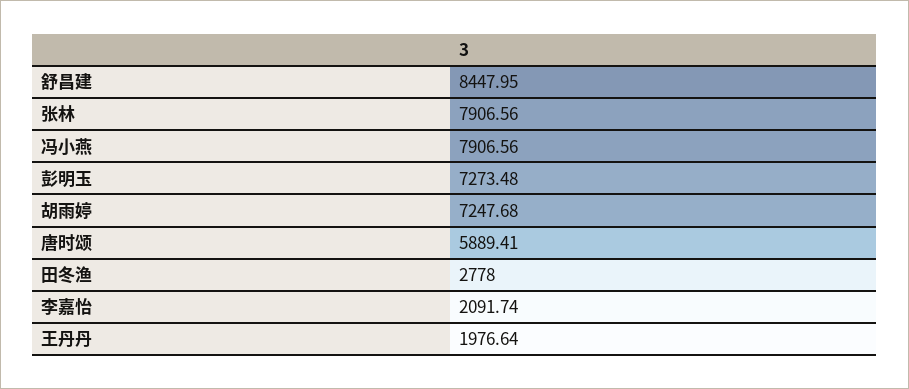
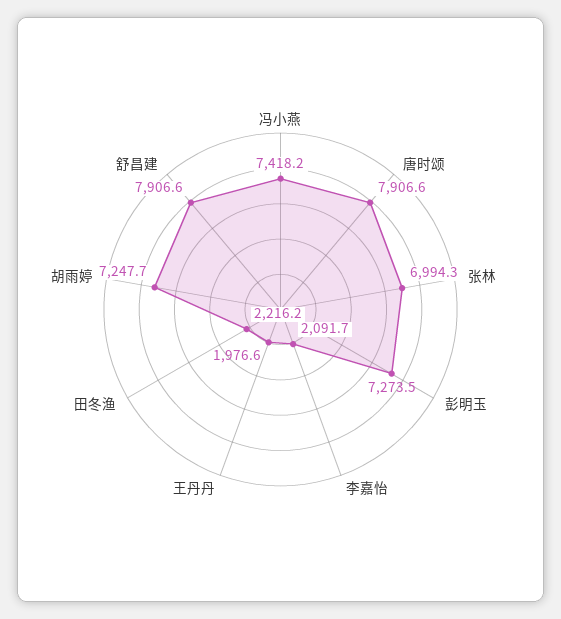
舒昌建: 8447.95 -> 7906.6
张林: 7906.56 -> 6994.3
冯小燕: 7906.56 -> 7418.2
唐时颂: 5889.41 -> 7906.6
田冬渔: 2778 -> 2216.2

